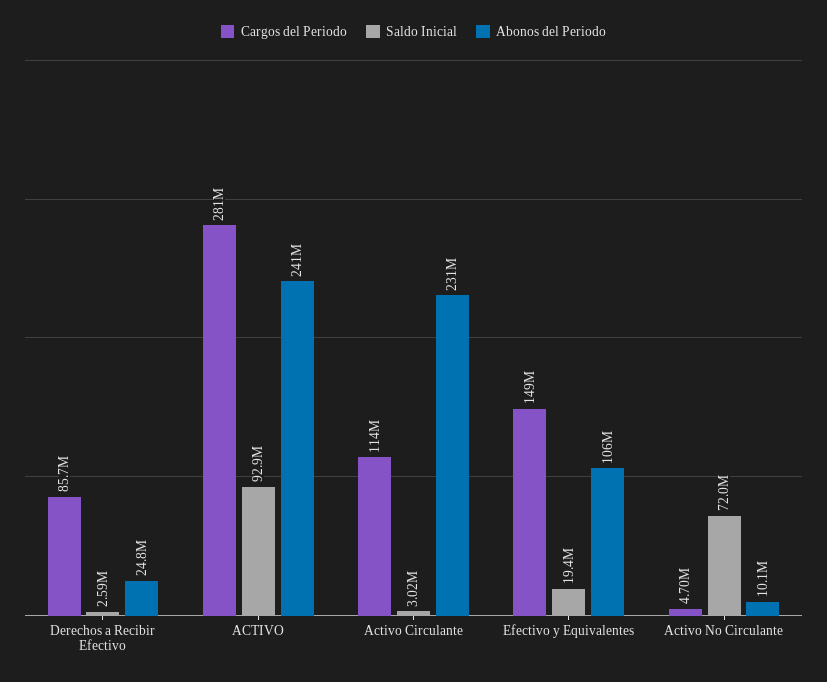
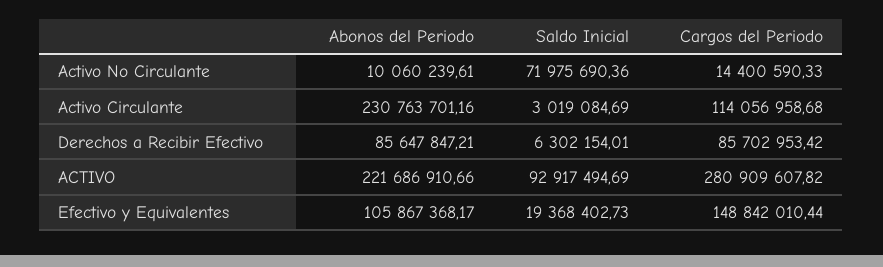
Saldo Inicial, Derechos a Recibir Efectivo: 2590000 -> 6302154.01
Abonos del Periodo, Derechos a Recibir Efectivo: 24800000 -> 85647847.21
Abonos del Periodo, ACTIVO: 241000000 -> 221686910.66
Cargos del Periodo, Activo No Circulante: 4700000 -> 14400590.33

